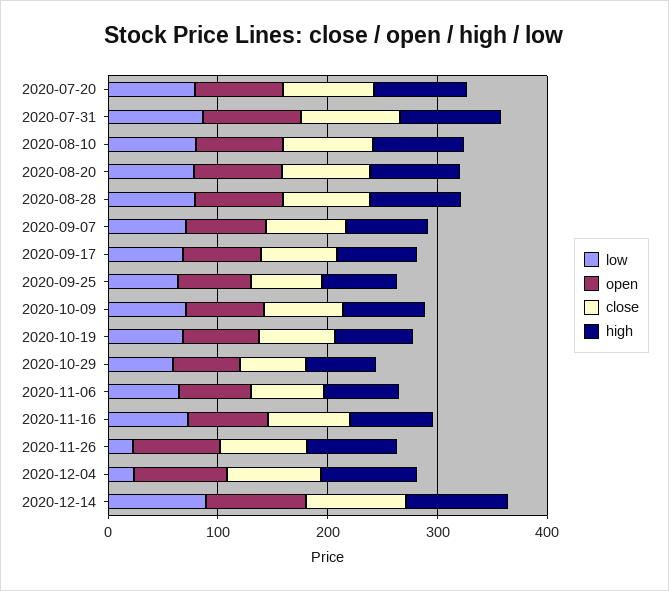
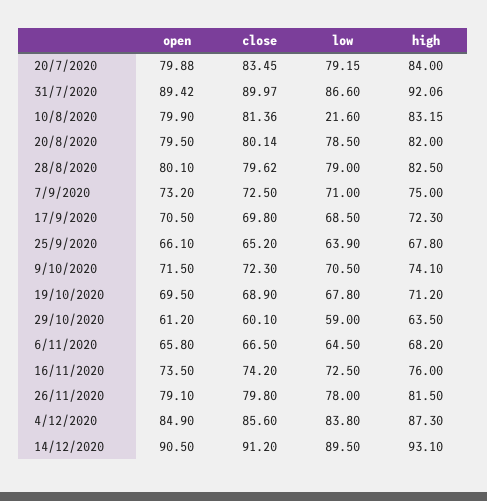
low, 2020-08-10: 80 -> 21.6
low, 2020-11-26: 20 -> 78
low, 2020-12-04: 20 -> 83.8

